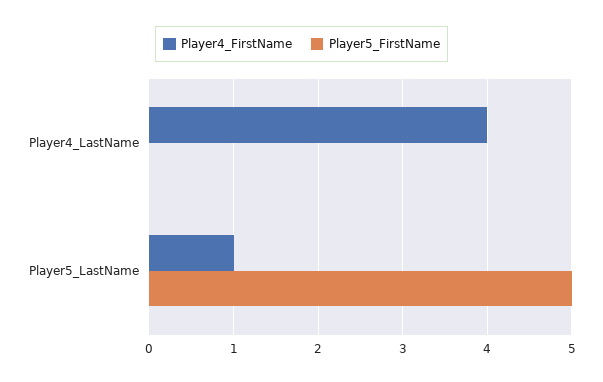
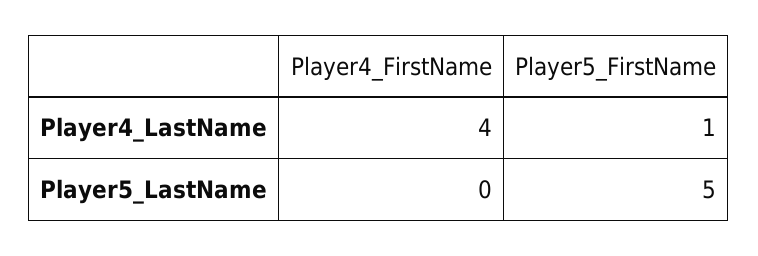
Player5_FirstName, Player4_LastName: 0 -> 1
Player4_FirstName, Player5_LastName: 1 -> 0

